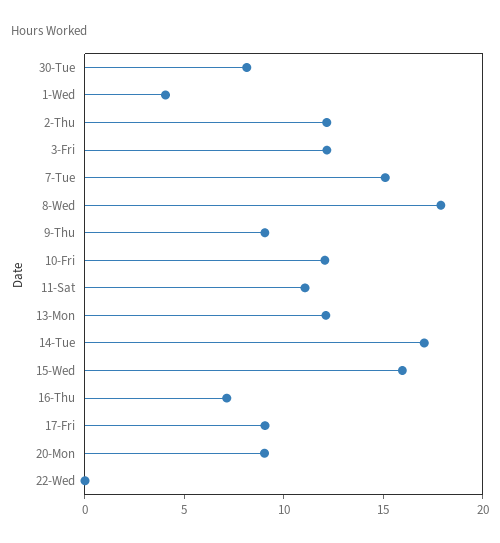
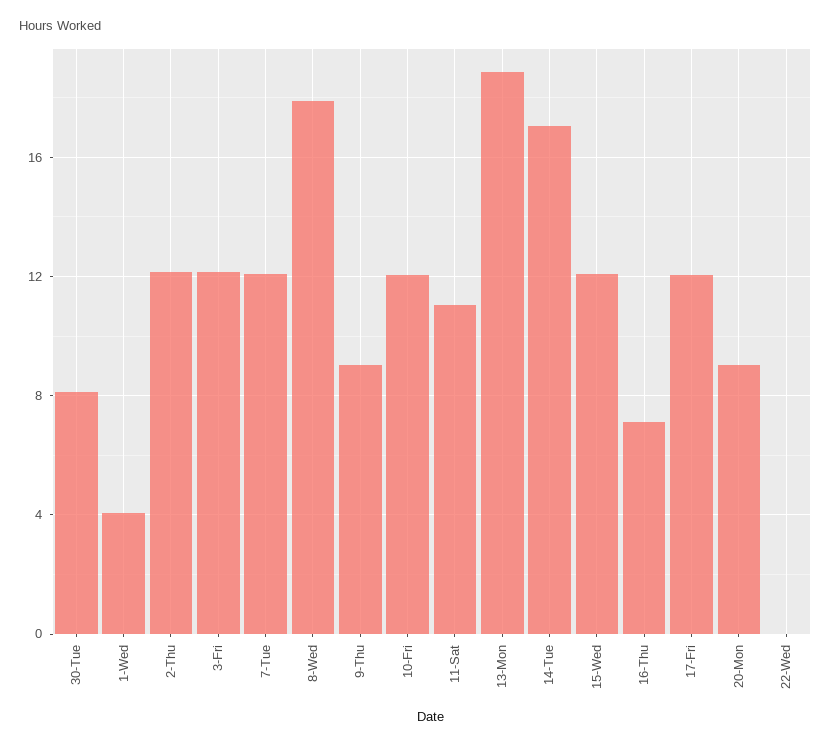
7-Tue: 15 -> 12
13-Mon: 12 -> 19
15-Wed: 16 -> 12
17-Fri: 9 -> 12

